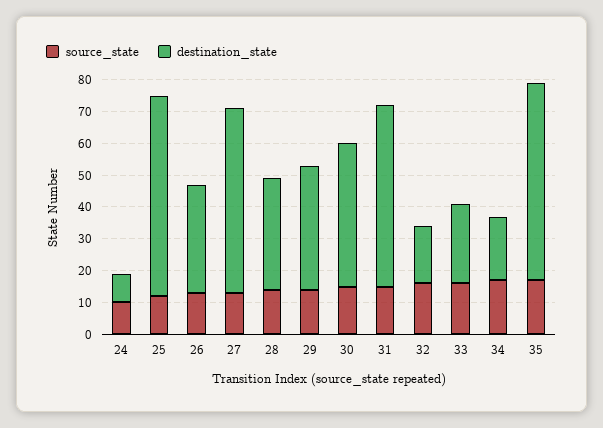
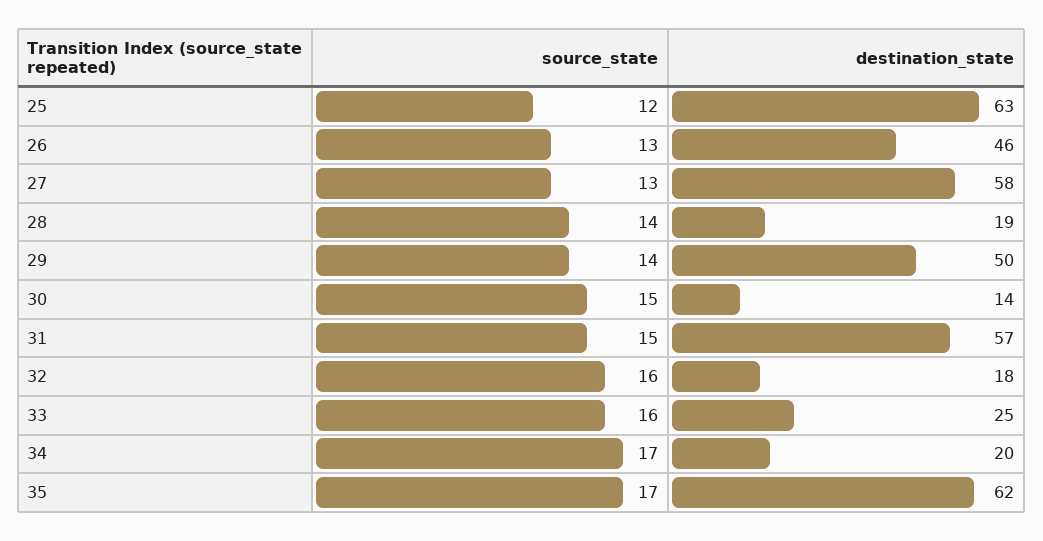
source_state, 24: 10 -> none
destination_state, 24: 10 -> none
destination_state, 26: 35 -> 46
destination_state, 28: 35 -> 19
destination_state, 29: 40 -> 50
destination_state, 30: 45 -> 14

